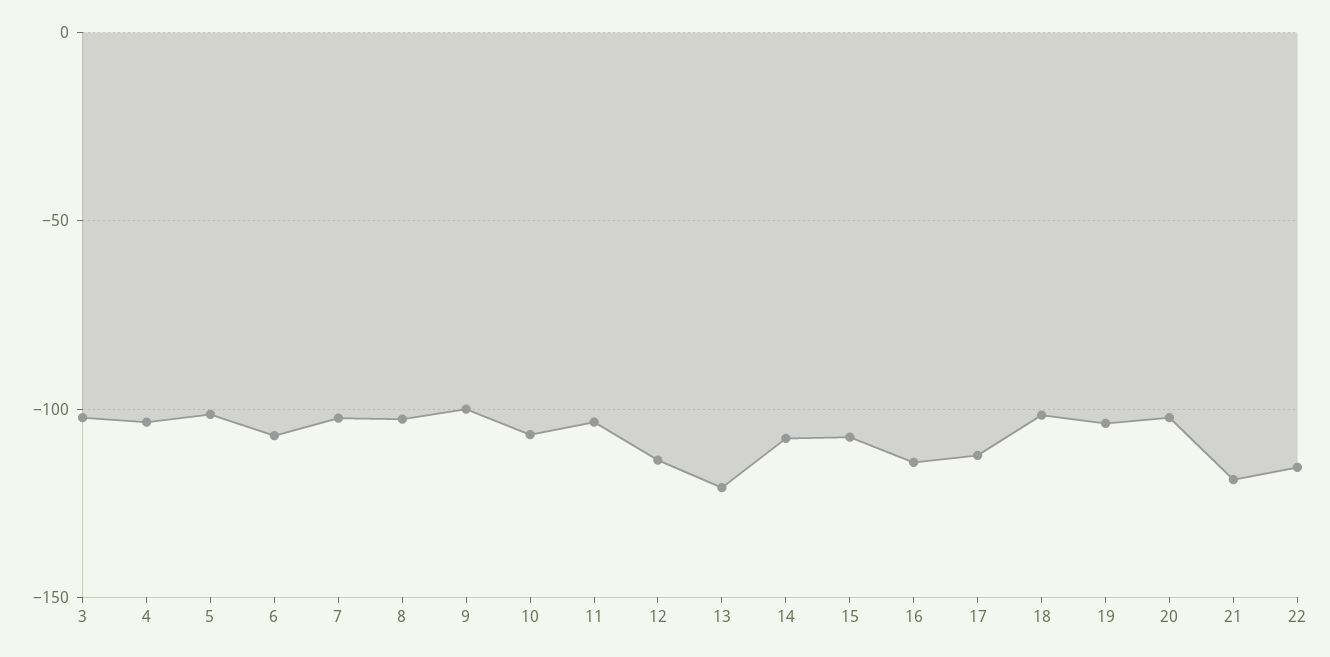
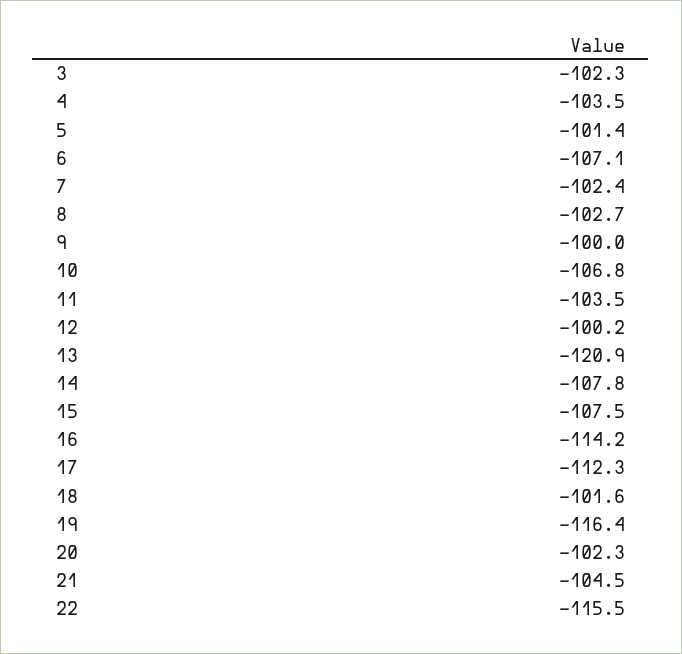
12: -115 -> -100.2
19: -105 -> -116.4
21: -120 -> -104.5

